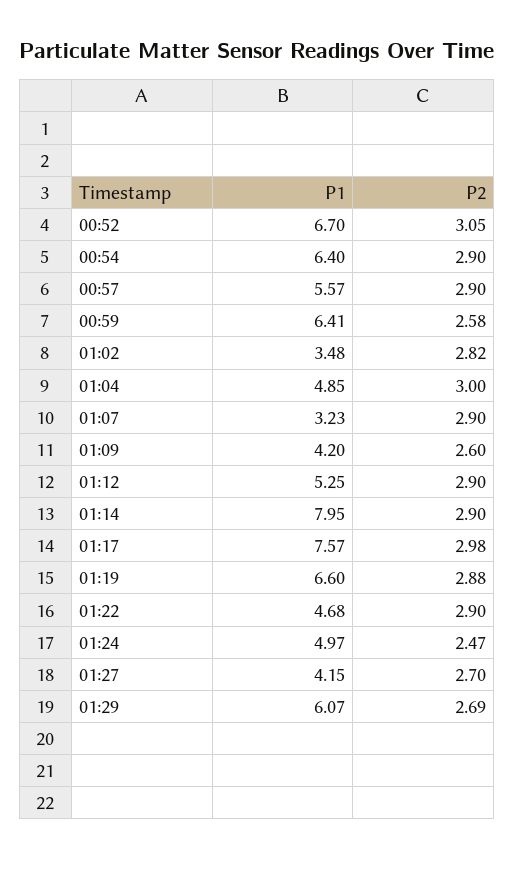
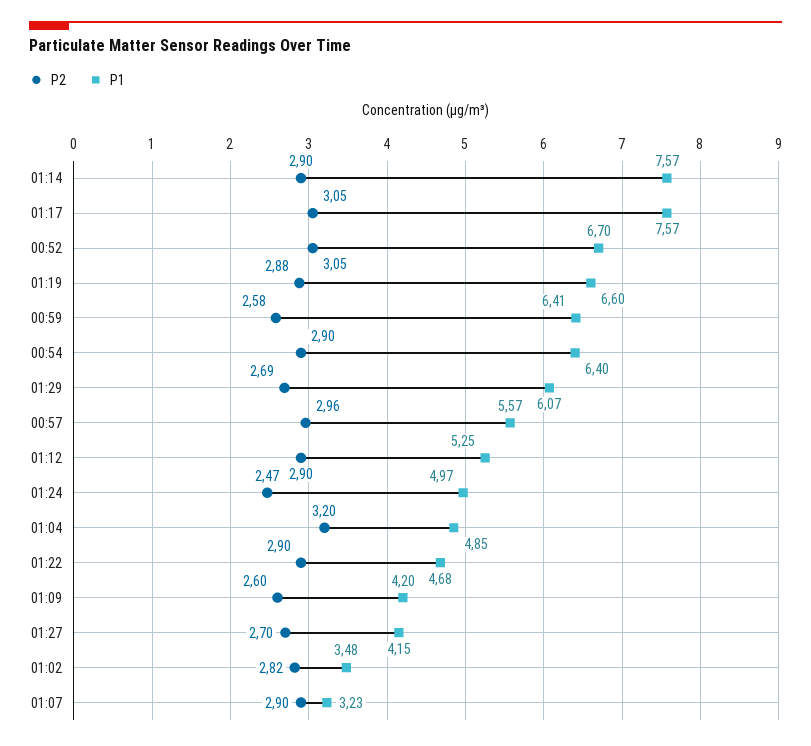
P2, 00:57: 2.9 -> 2.96
P2, 01:04: 3 -> 3.2
P1, 01:14: 7.95 -> 7.57
P2, 01:17: 2.98 -> 3.05

